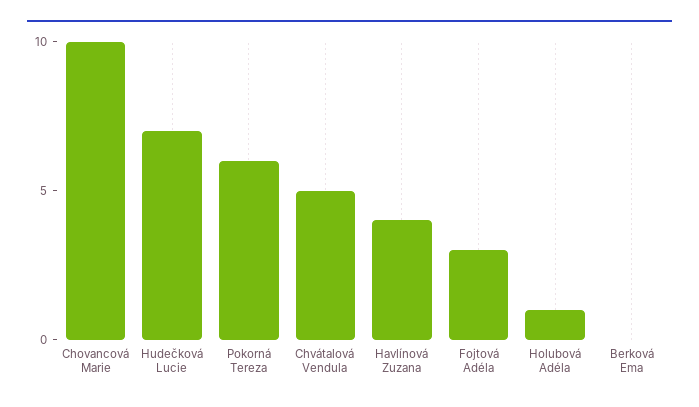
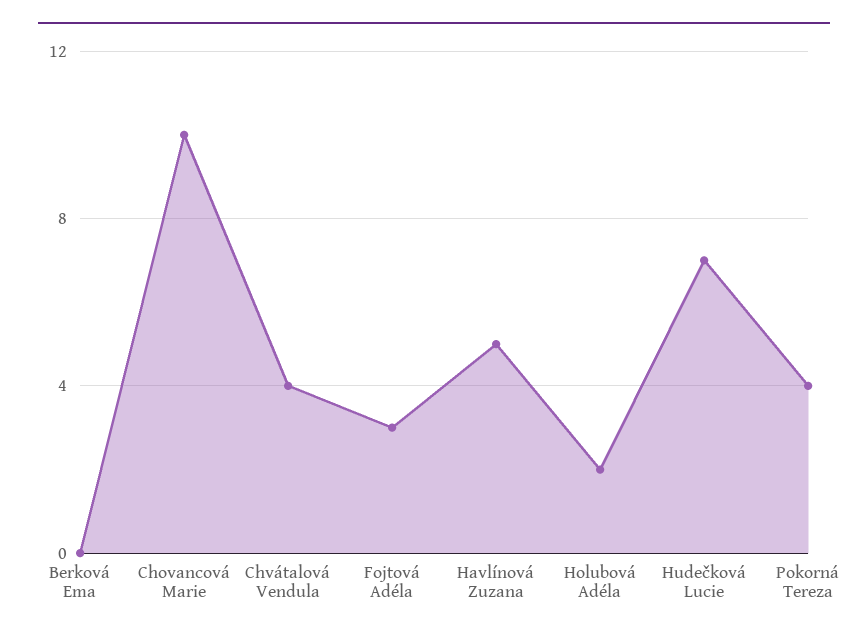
Pokorná Tereza: 6 -> 4
Chvátalová Vendula: 5 -> 4
Havlínová Zuzana: 4 -> 5
Holubová Adéla: 1 -> 2

